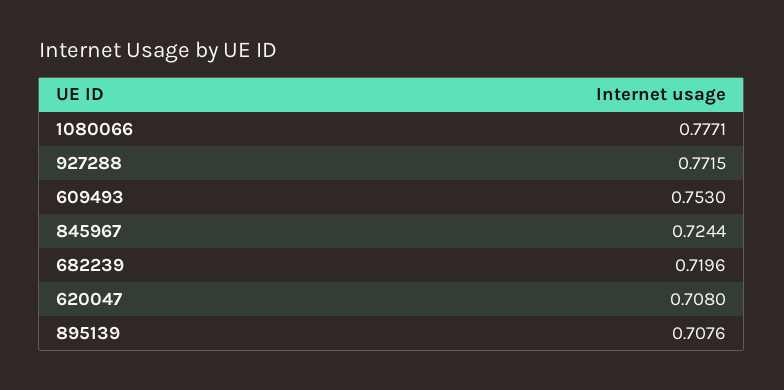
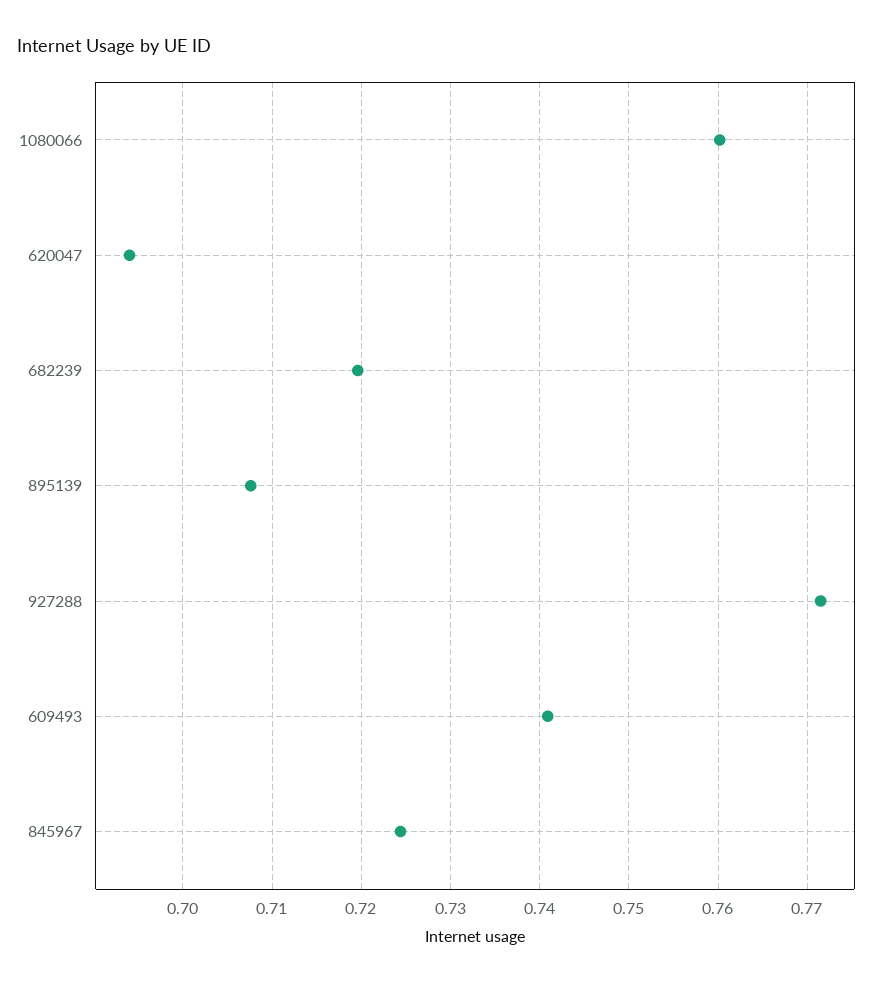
1080066: 0.7771 -> 0.76
609493: 0.753 -> 0.741
620047: 0.708 -> 0.694

